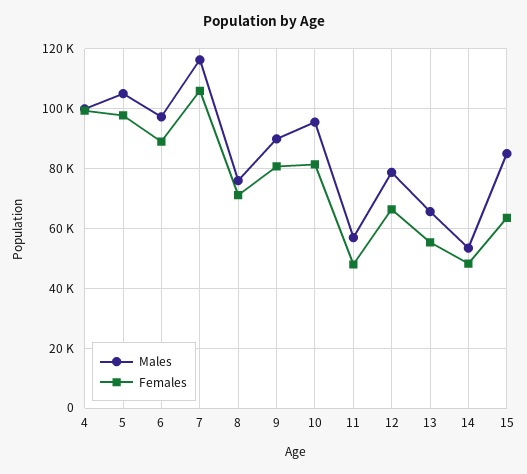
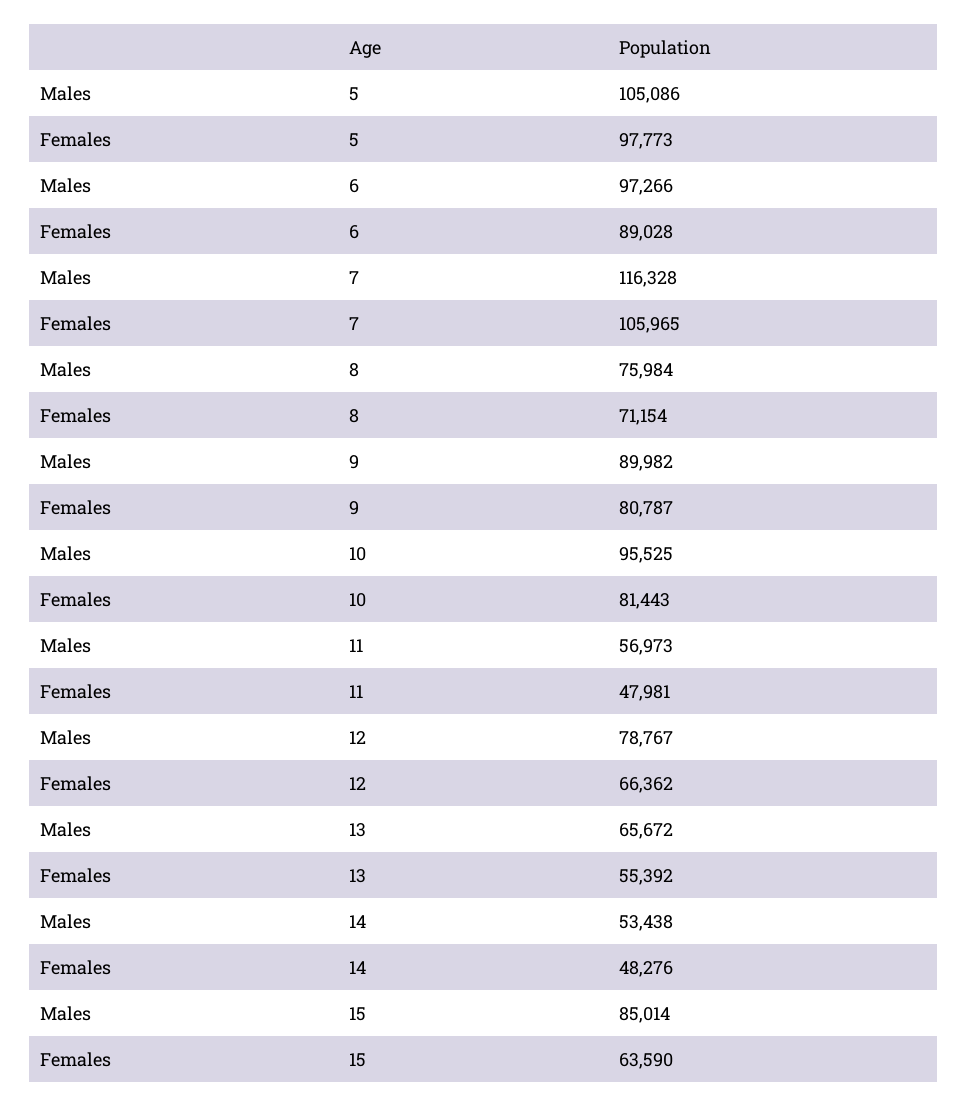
Males, 4: 100000 -> none
Females, 4: 100000 -> none

